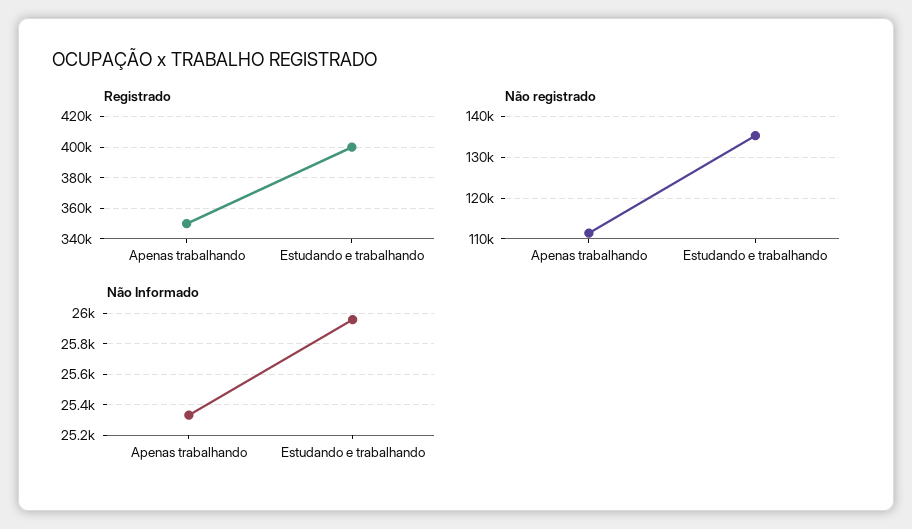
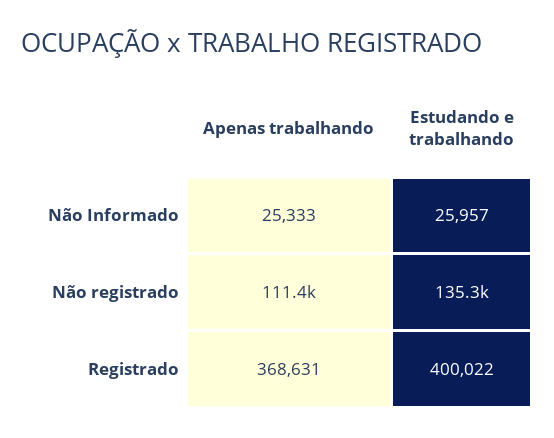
Registrado, Apenas trabalhando: 350000 -> 368631

